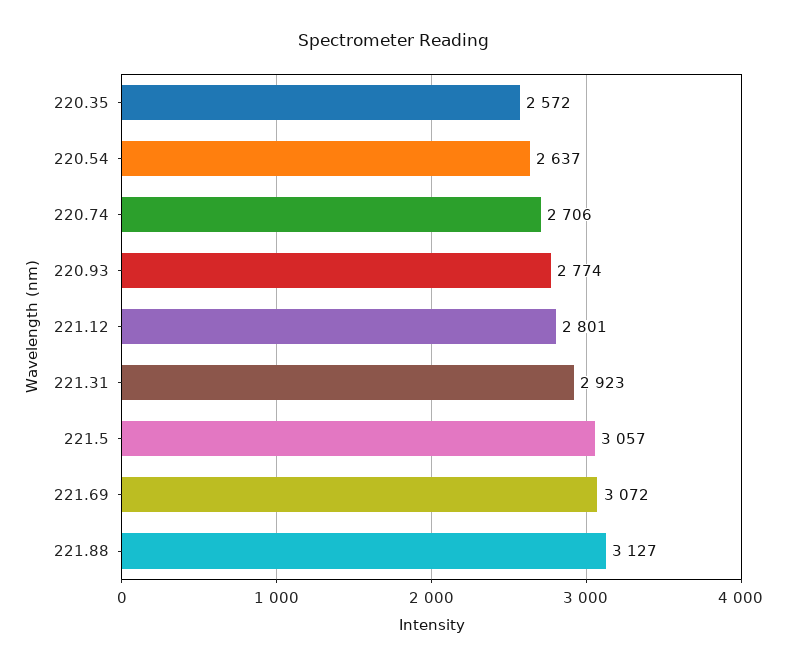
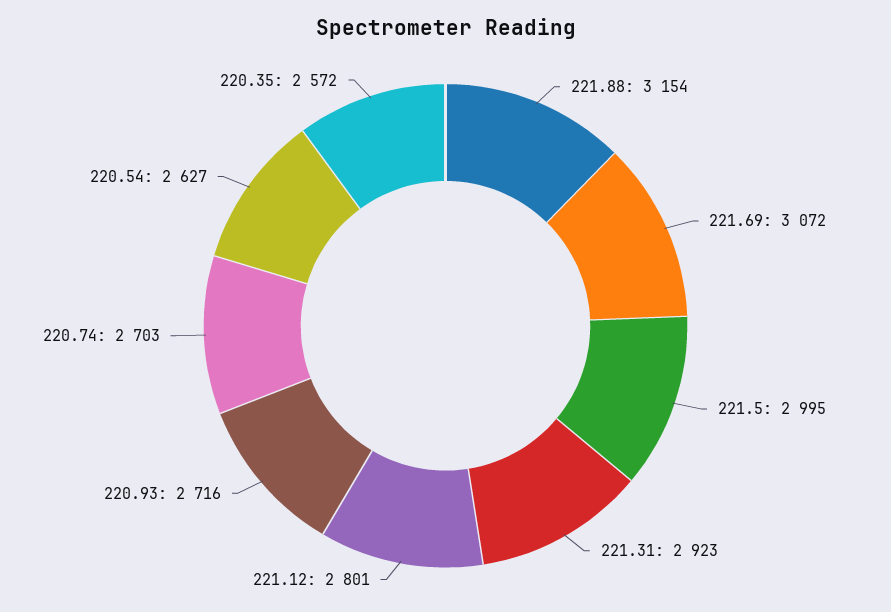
220.54: 2637 -> 2627
220.74: 2706 -> 2703
220.93: 2774 -> 2716
221.5: 3057 -> 2995
221.88: 3127 -> 3154

